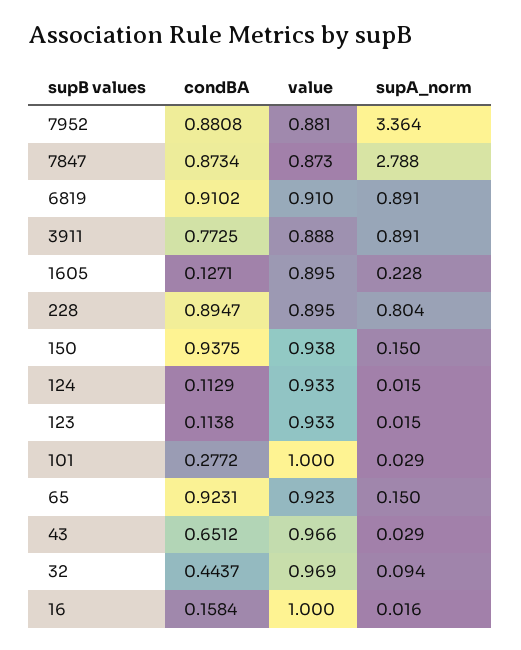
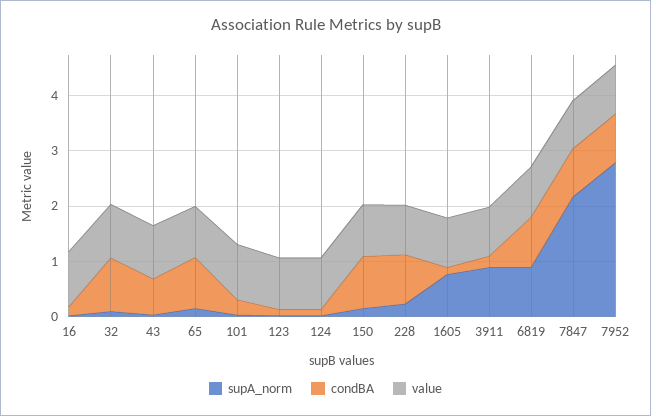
supA_norm, 7952: 3.364 -> 2.8
supA_norm, 7847: 2.788 -> 2.2
condBA, 3911: 0.7725 -> 0.2
supA_norm, 1605: 0.228 -> 0.8
supA_norm, 228: 0.804 -> 0.2
condBA, 32: 0.4437 -> 1

